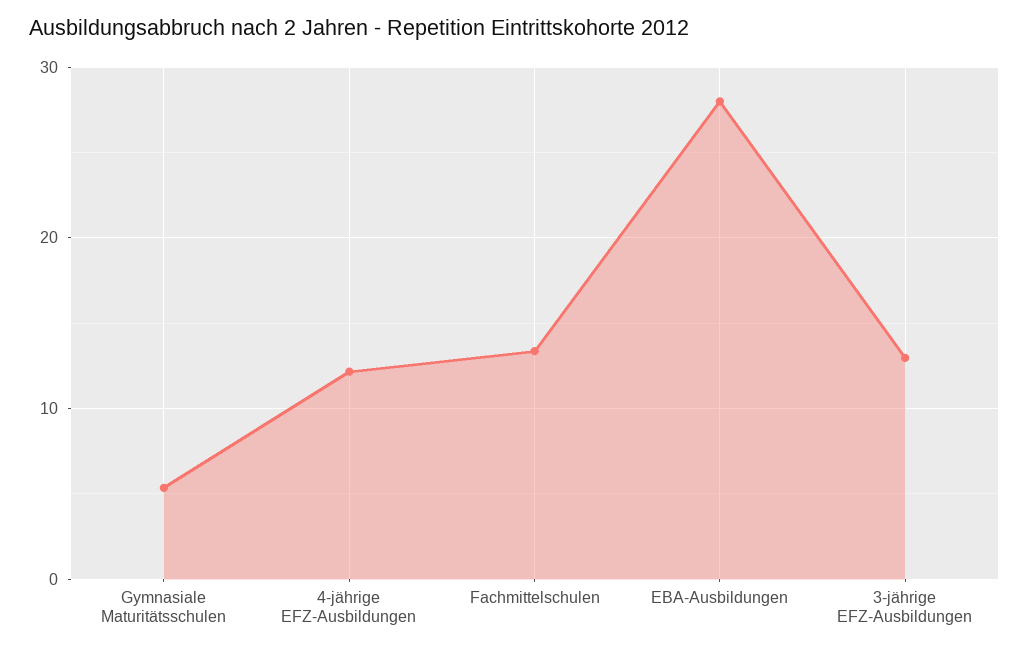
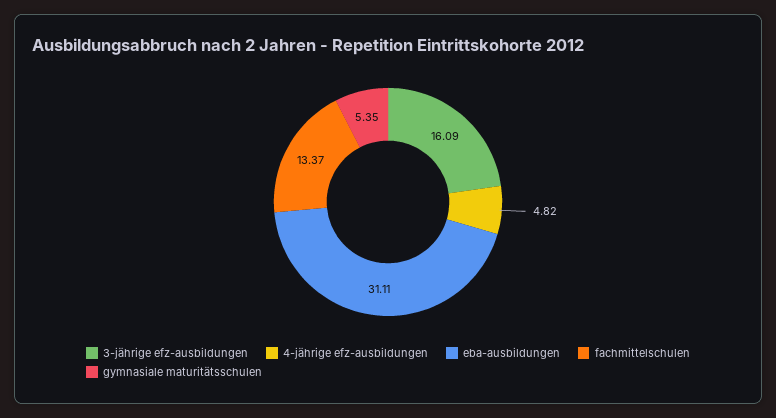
4-jährige EFZ-Ausbildungen: 12 -> 4.82
EBA-Ausbildungen: 28 -> 31.11
3-jährige EFZ-Ausbildungen: 13 -> 16.09

